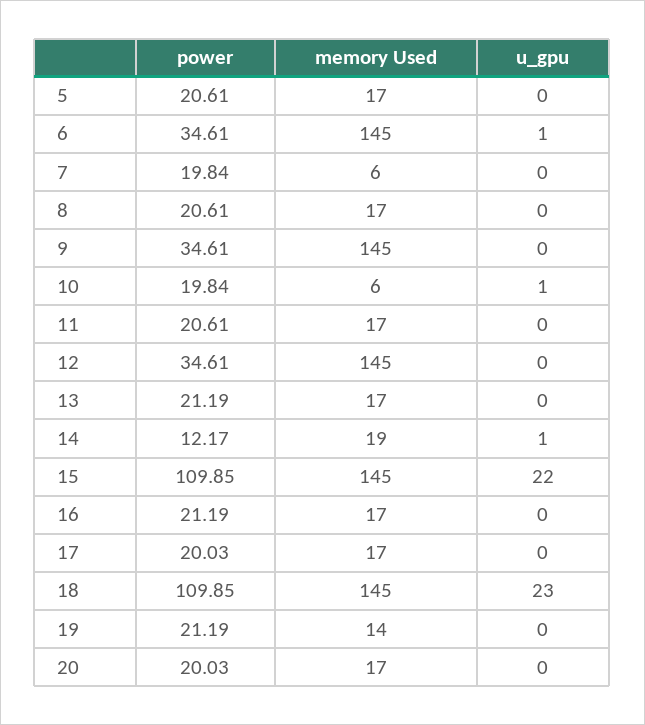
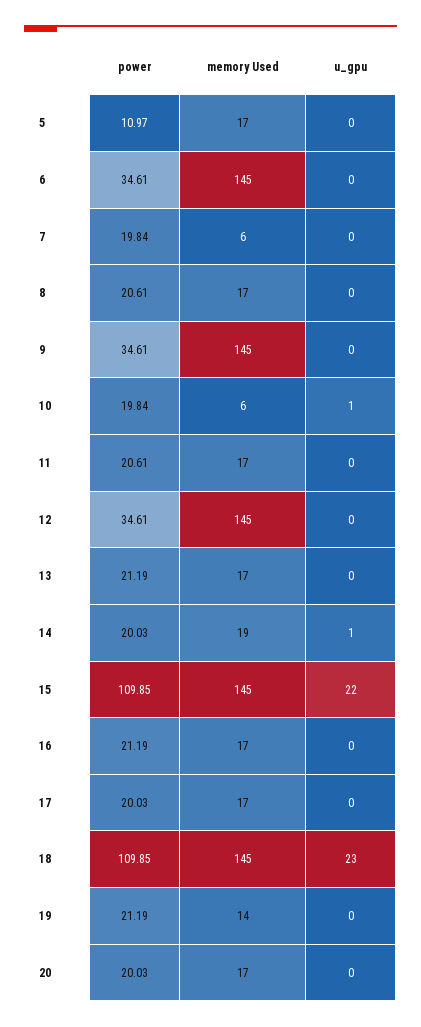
power, 5: 20.61 -> 10.97
u_gpu, 6: 1 -> 0
power, 14: 12.17 -> 20.03

